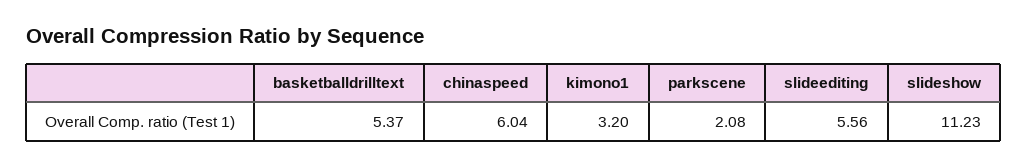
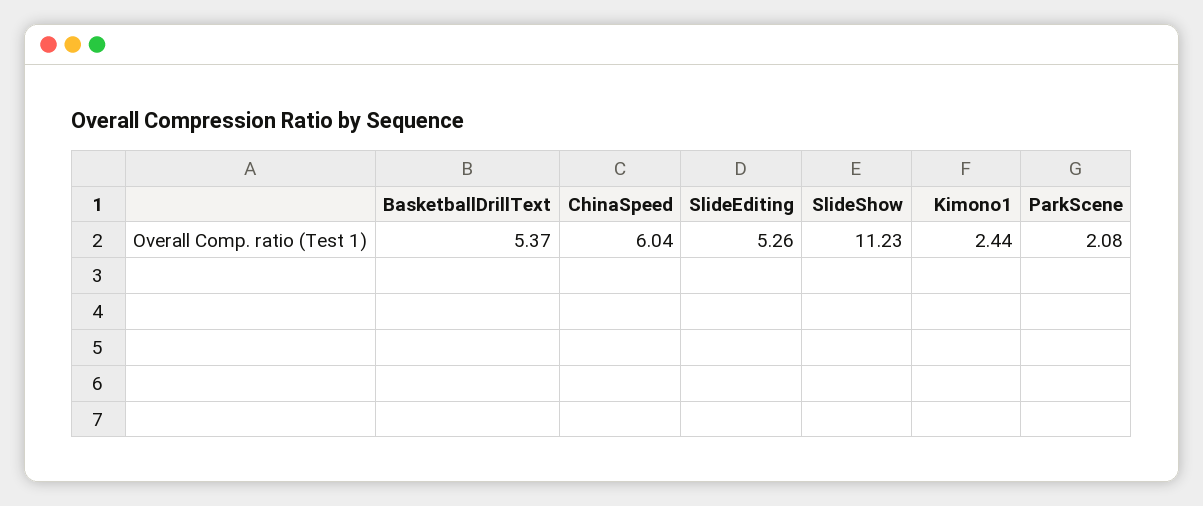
kimono1: 3.2 -> 2.44
slideediting: 5.56 -> 5.26

